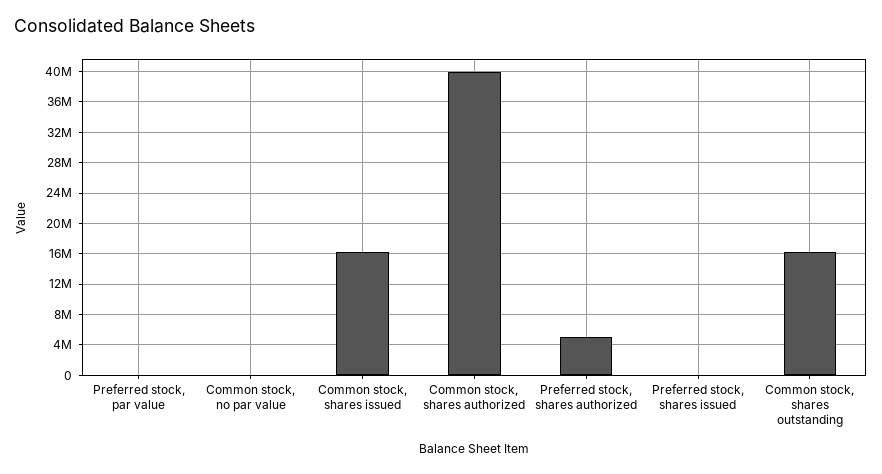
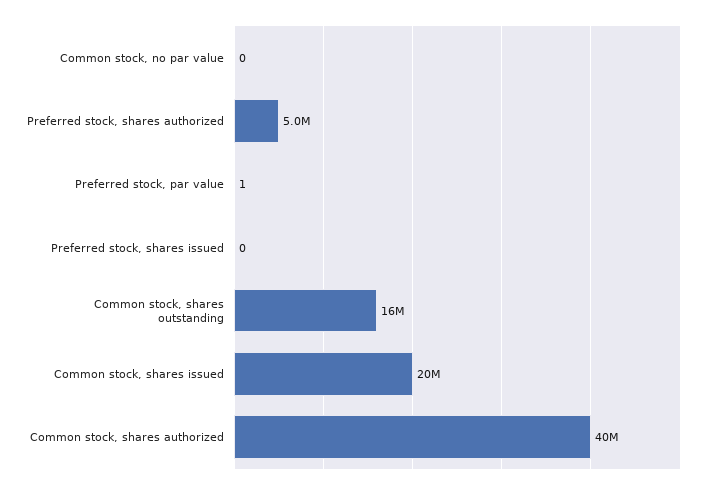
Common stock, shares issued: 16000000 -> 20000000

